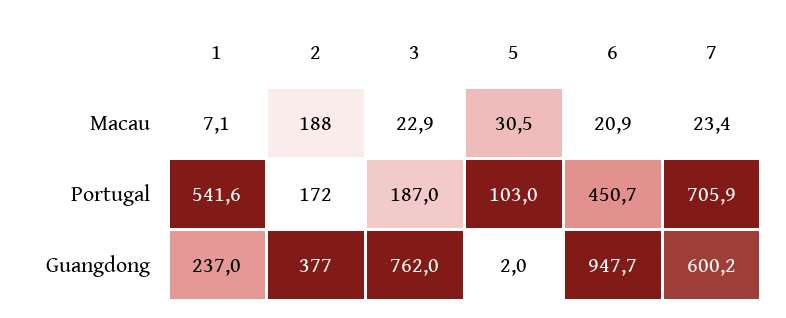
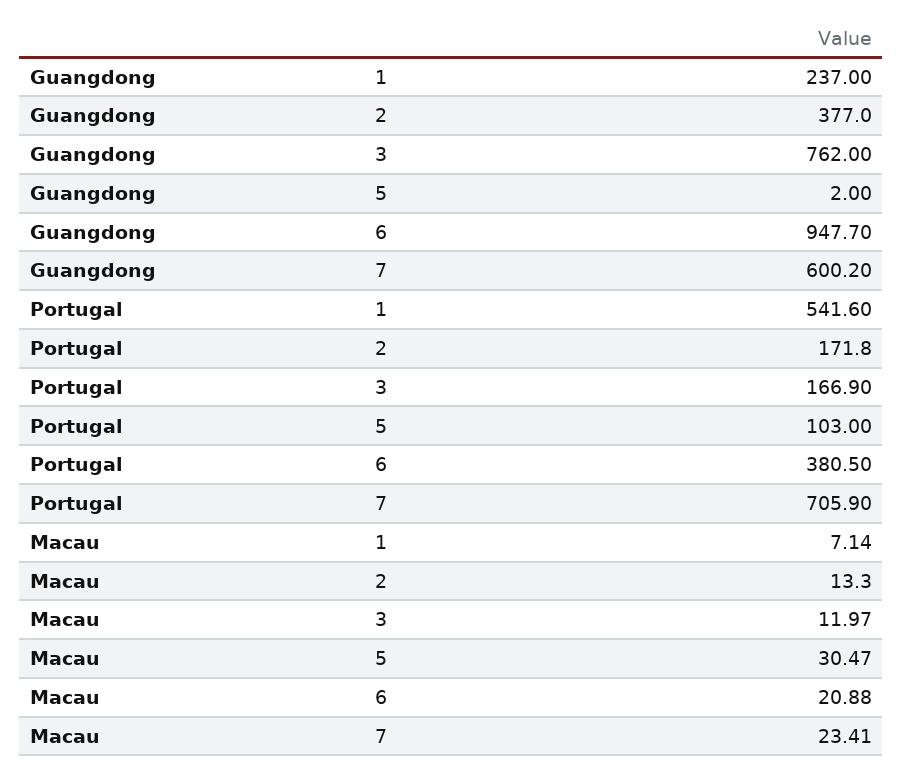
2, Macau: 188 -> 13.3
3, Macau: 22.9 -> 11.97
3, Portugal: 187 -> 166.9
6, Portugal: 450.7 -> 380.5

